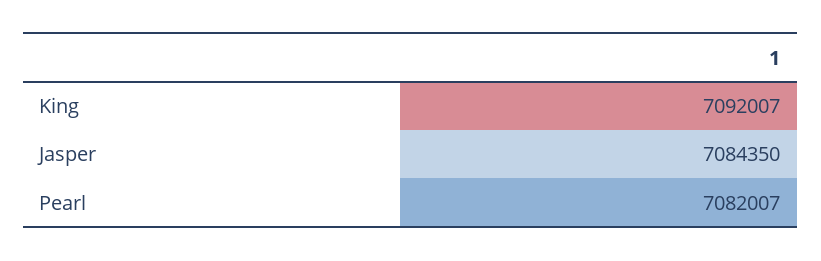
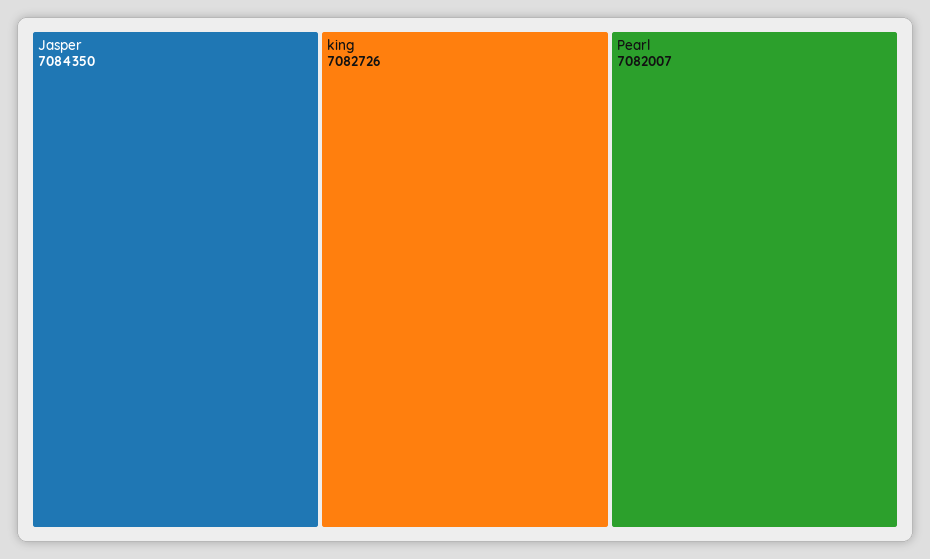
King: 7092007 -> 7082726

